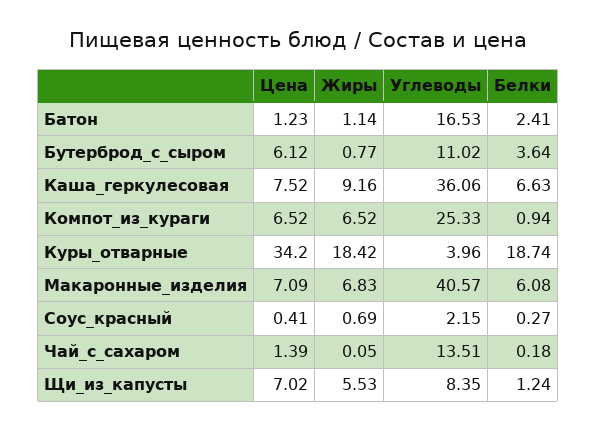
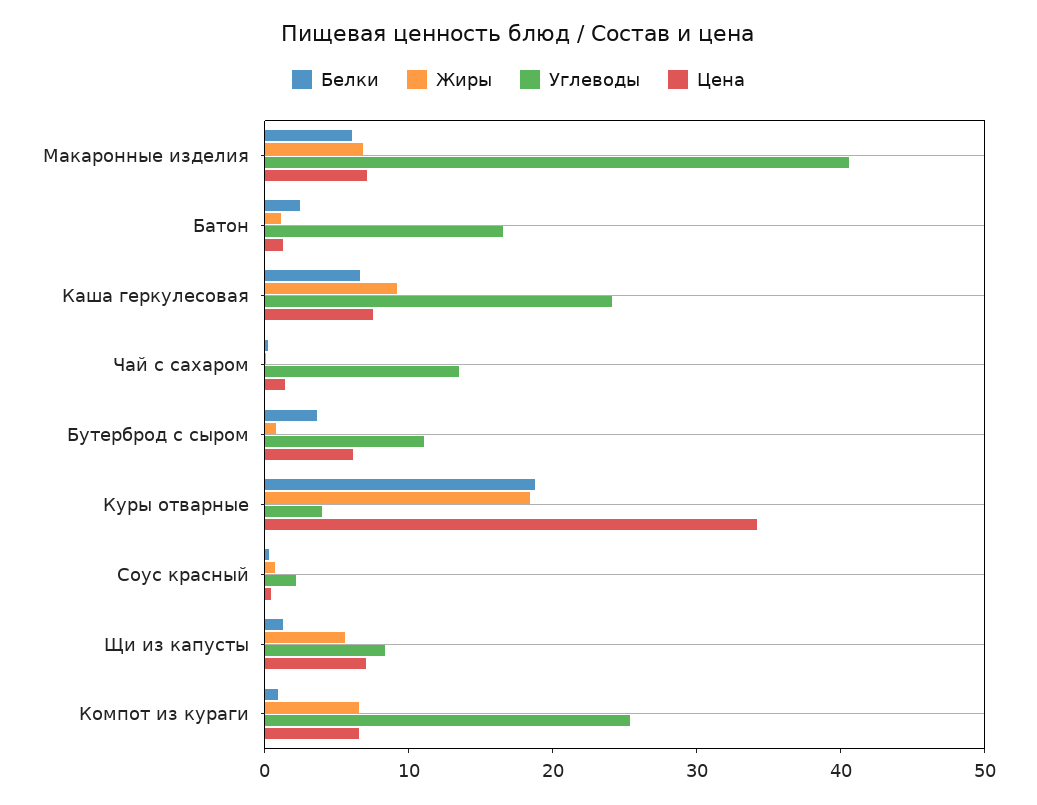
Углеводы, Каша_геркулесовая: 36.06 -> 24

